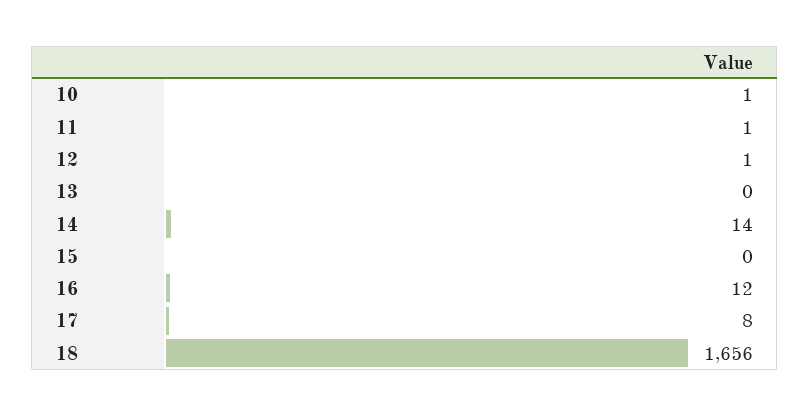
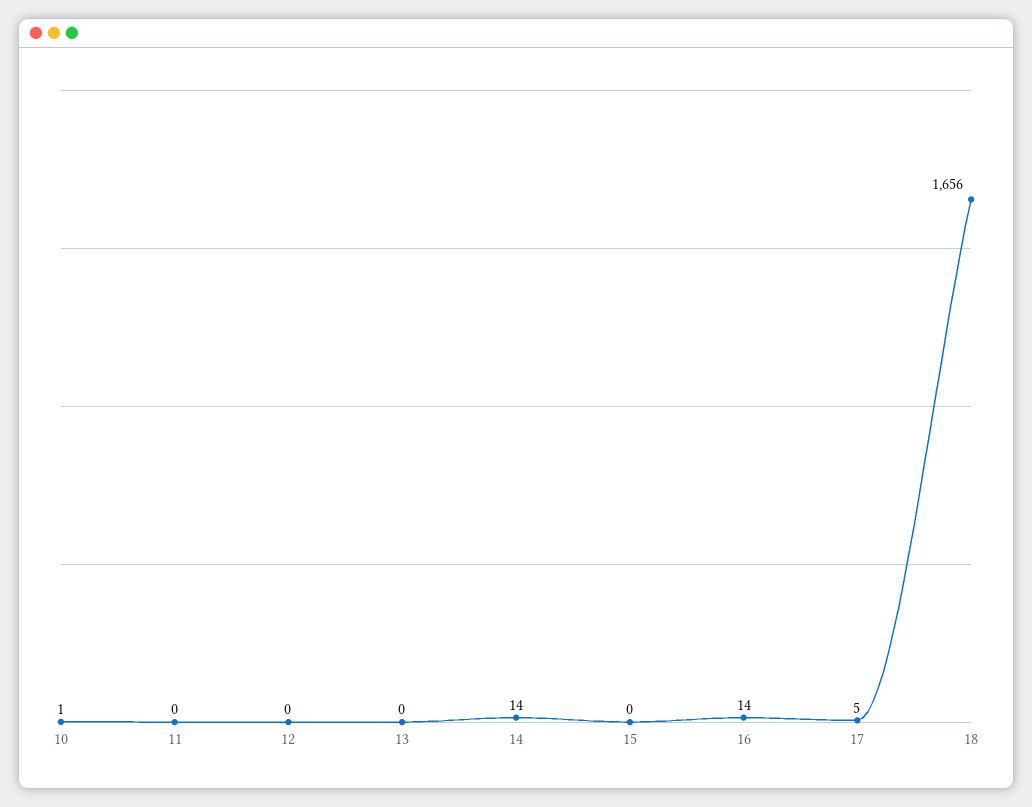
11: 1 -> 0
12: 1 -> 0
16: 12 -> 14
17: 8 -> 5

